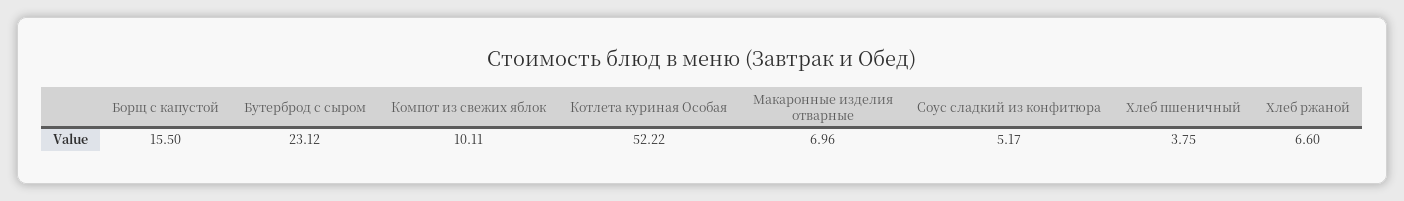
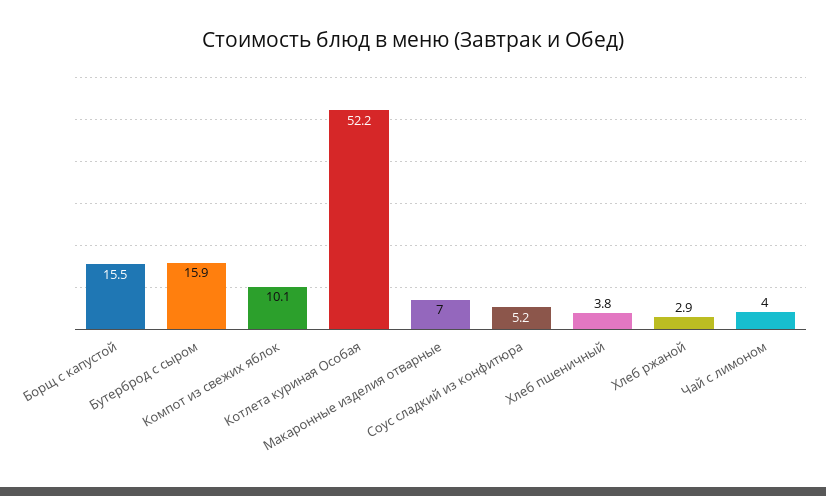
Бутерброд с сыром: 23.12 -> 15.9
Хлеб ржаной: 6.6 -> 2.9
Чай с лимоном: none -> 4

